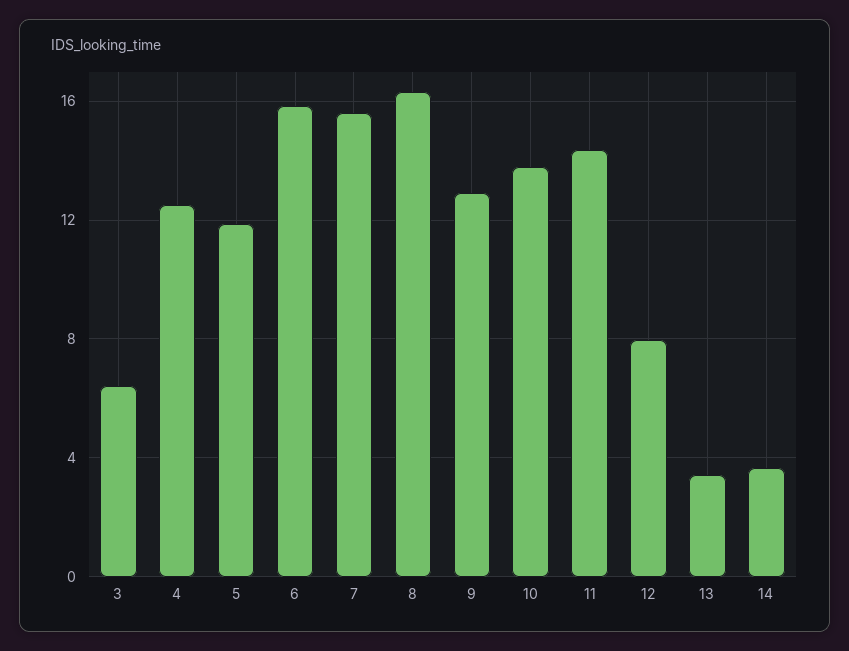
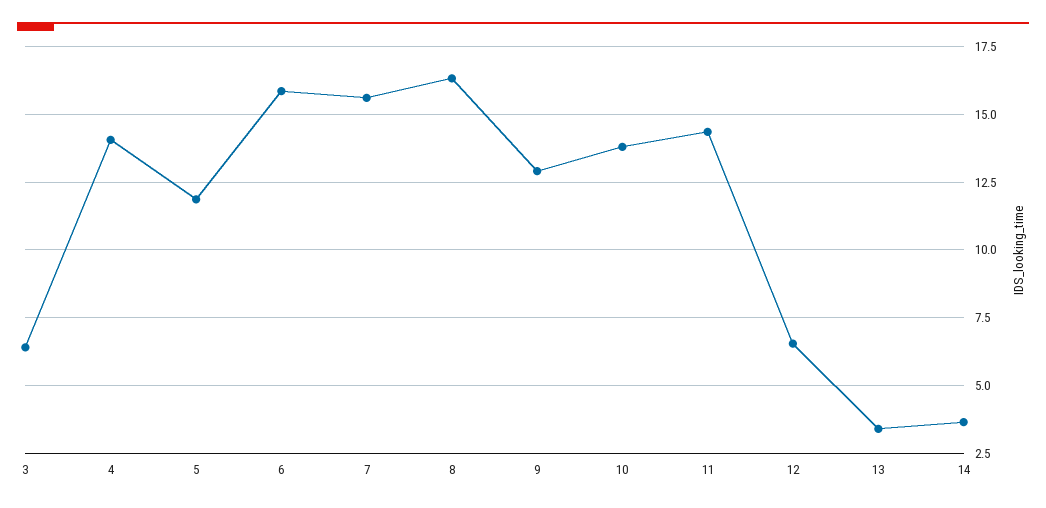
4: 12.5 -> 14
12: 8 -> 6.5

